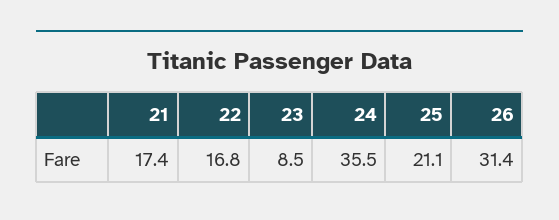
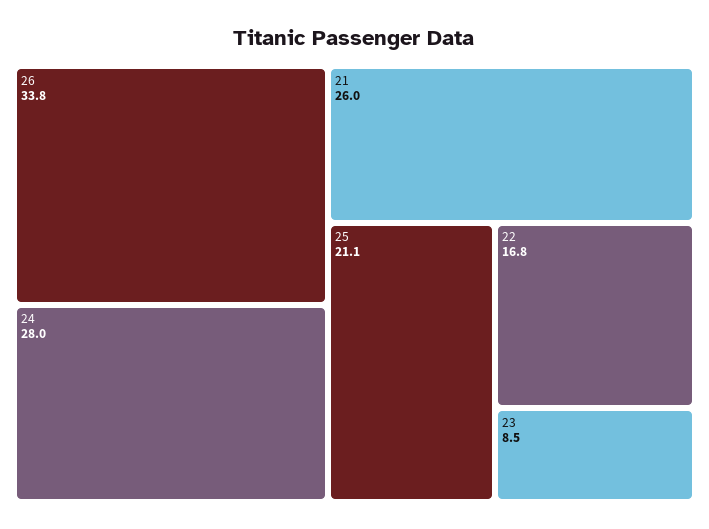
21: 17.4 -> 26
24: 35.5 -> 28
26: 31.4 -> 33.8

